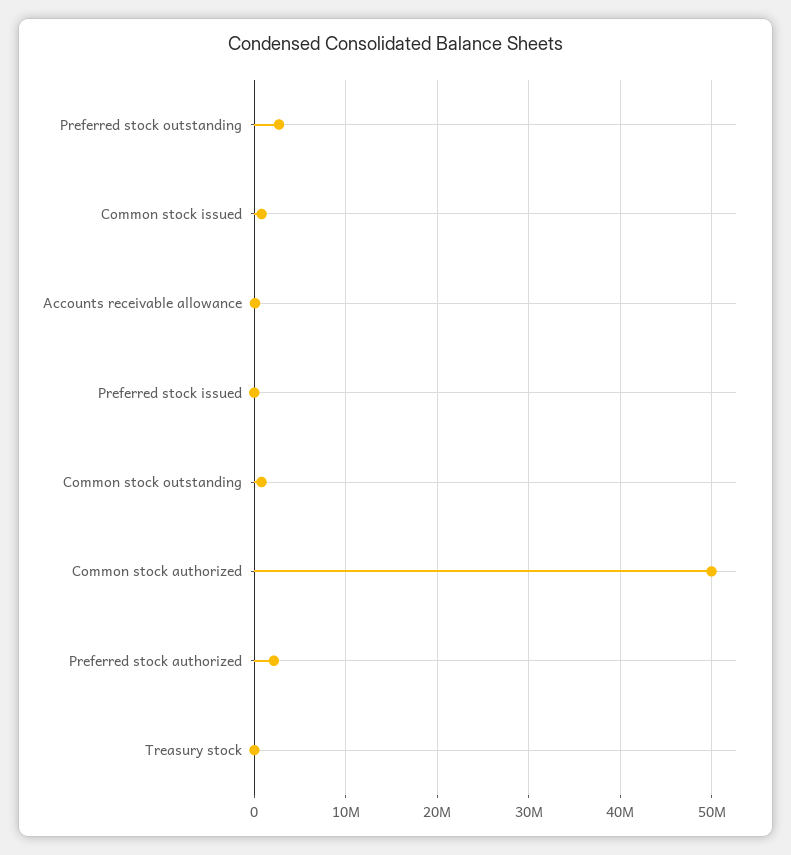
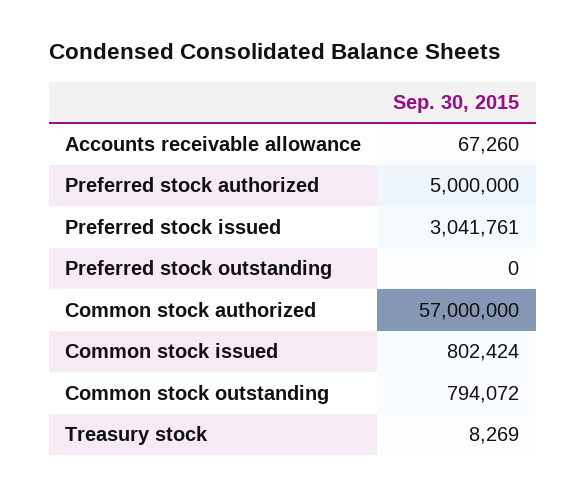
Preferred stock outstanding: 3000000 -> 0
Preferred stock issued: 0 -> 3041761
Common stock authorized: 50000000 -> 57000000
Preferred stock authorized: 2000000 -> 5000000

